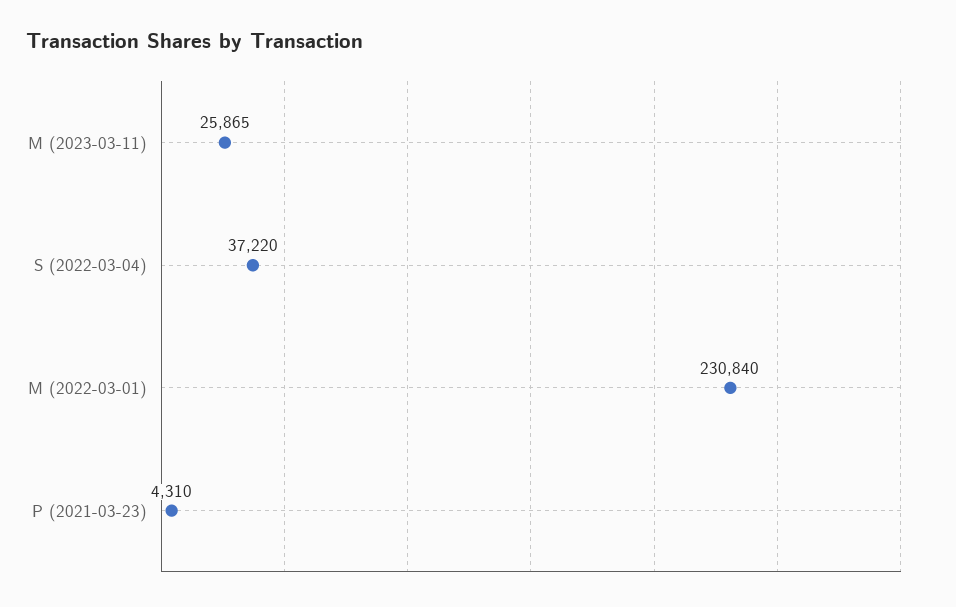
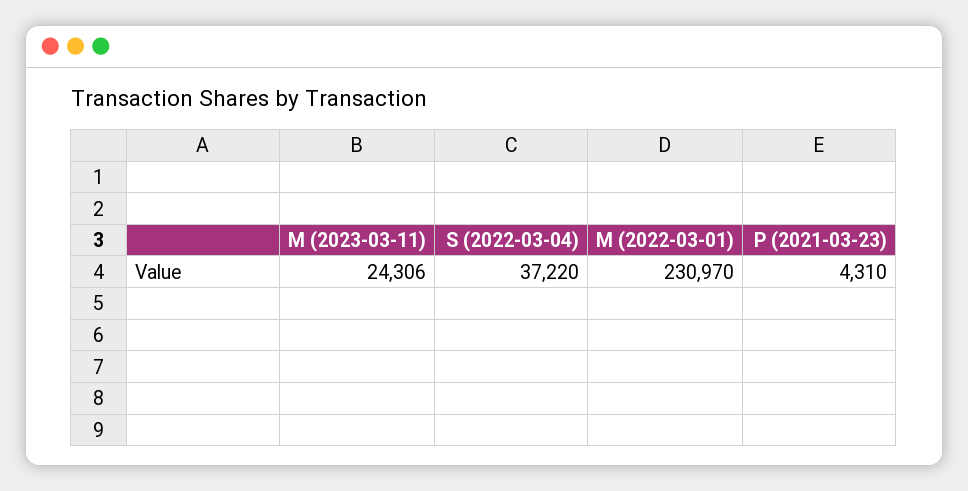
M (2023-03-11): 25865 -> 24306
M (2022-03-01): 230840 -> 230970

